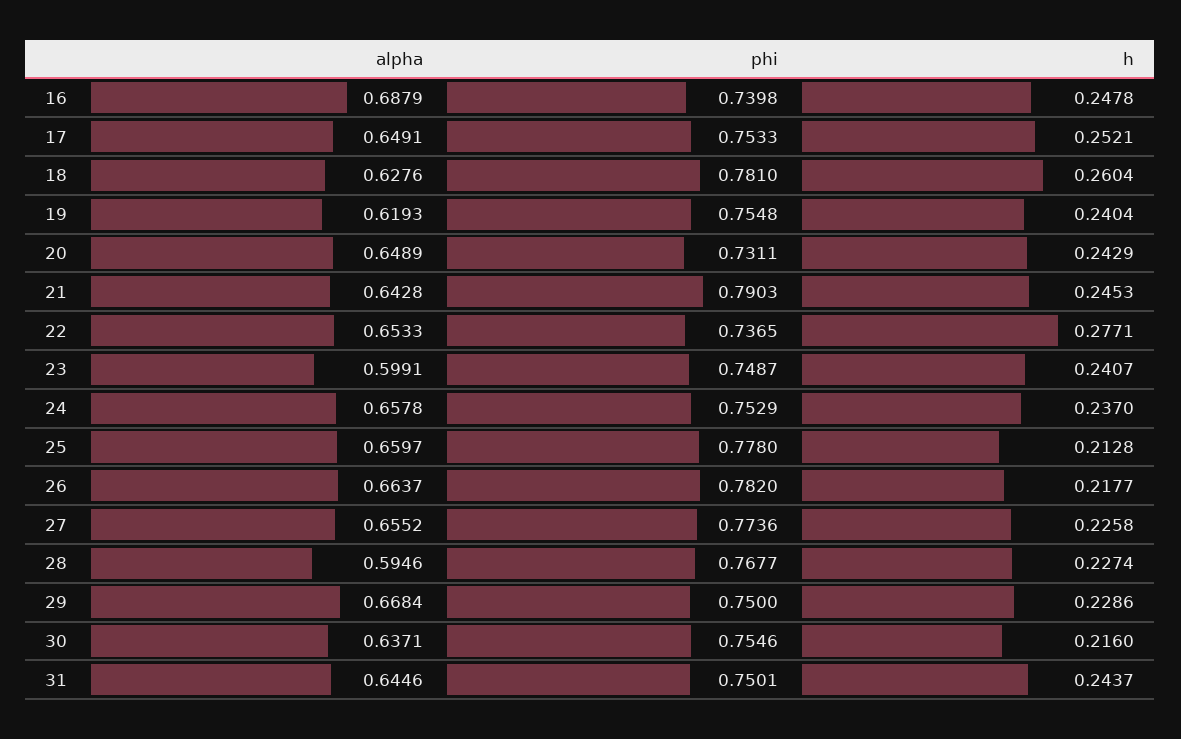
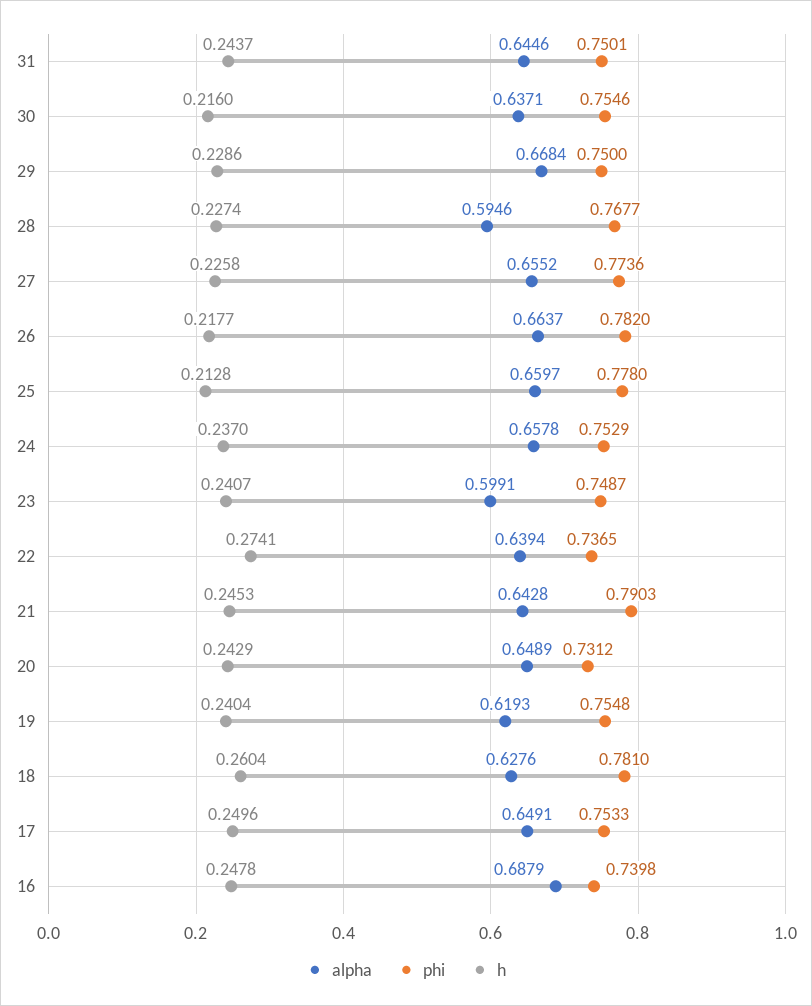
h, 17: 0.2521 -> 0.2496
phi, 20: 0.7311 -> 0.7312
alpha, 22: 0.6533 -> 0.6394
h, 22: 0.2771 -> 0.2741

